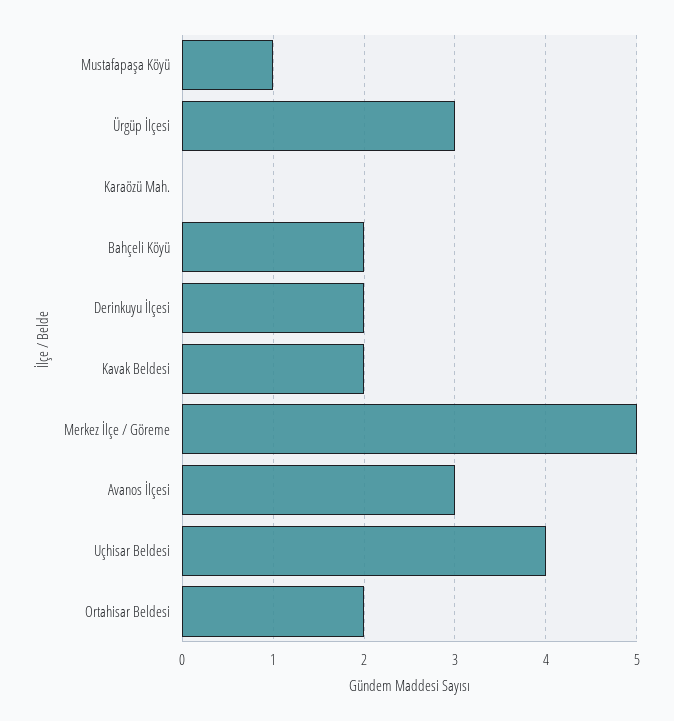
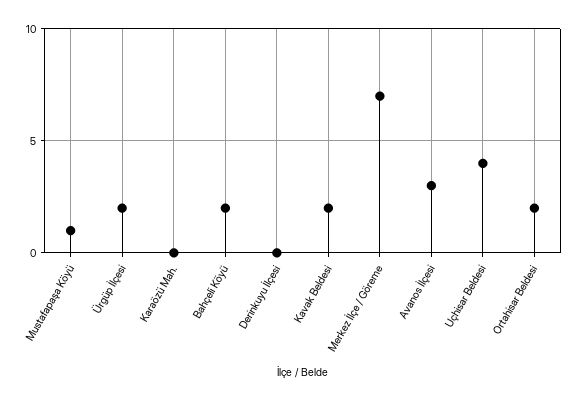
Ürgüp İlçesi: 3 -> 2
Derinkuyu İlçesi: 2 -> 0
Merkez İlçe / Göreme: 5 -> 7

